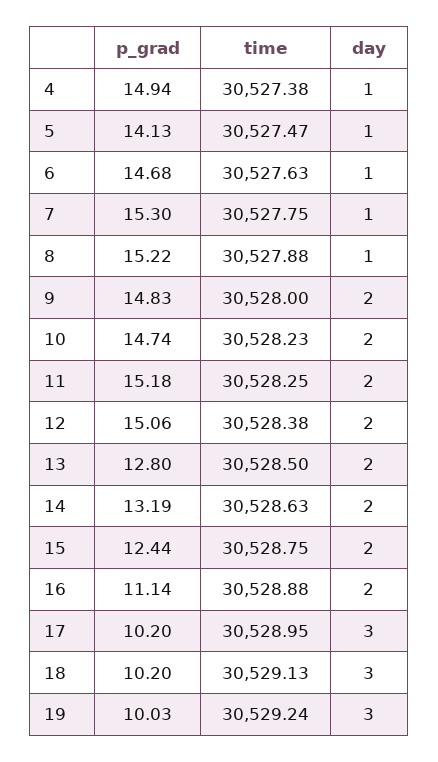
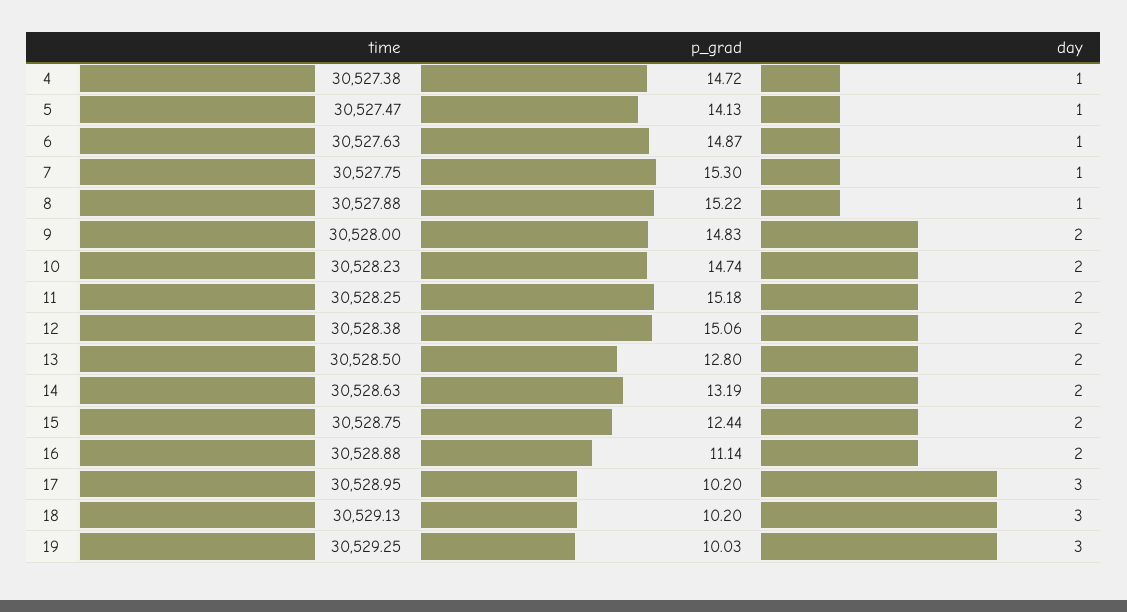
p_grad, 4: 14.94 -> 14.72
p_grad, 6: 14.68 -> 14.87
time, 19: 30529.24 -> 30529.25

